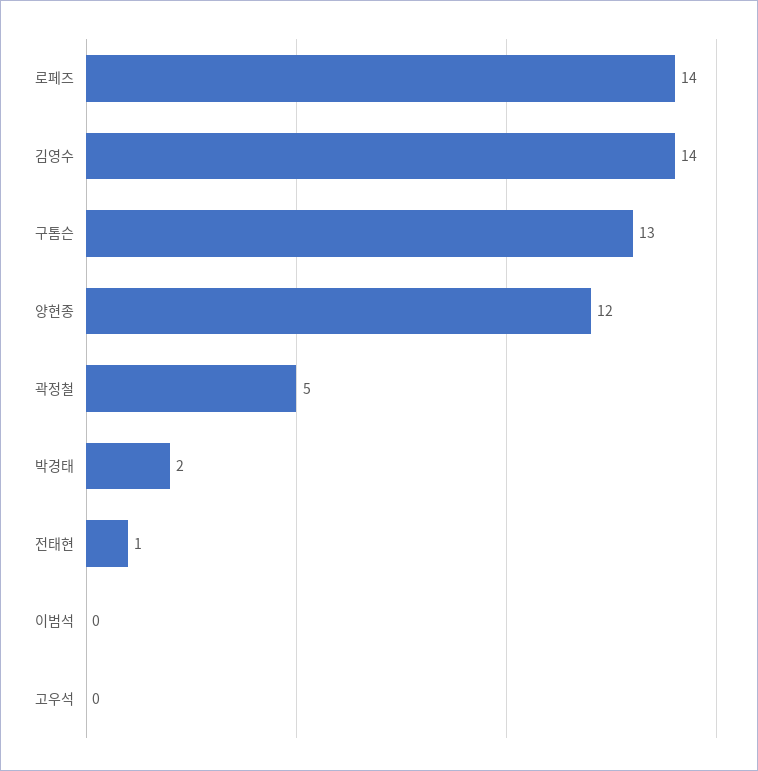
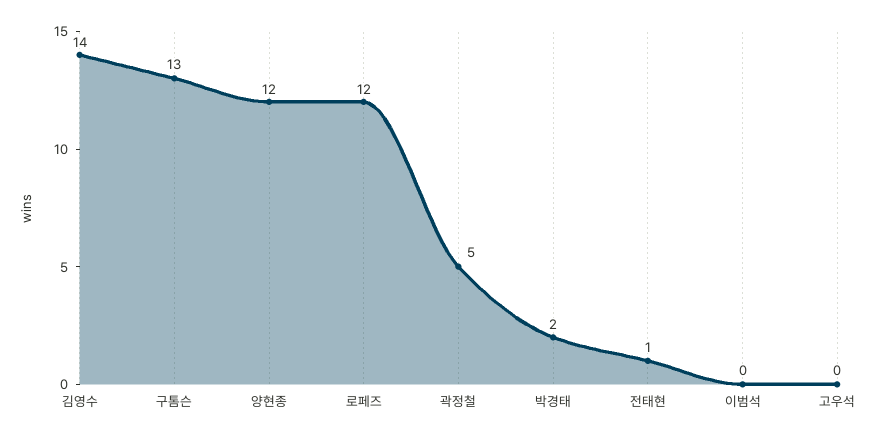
로페즈: 14 -> 12

